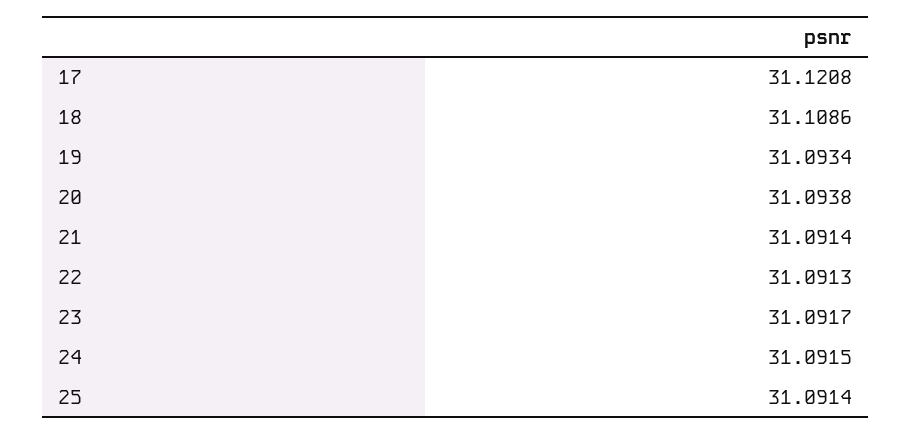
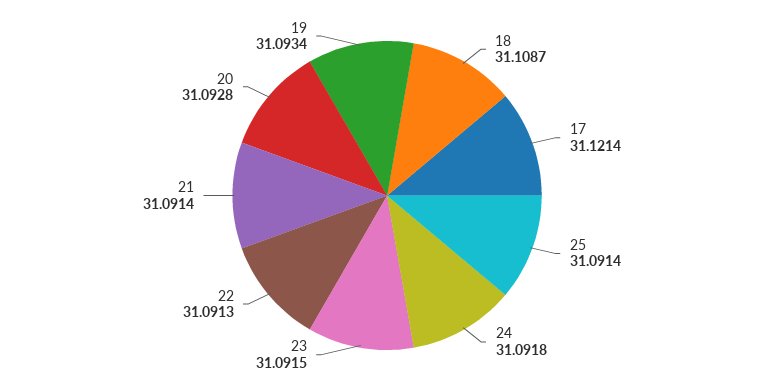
17: 31.1208 -> 31.1214
18: 31.1086 -> 31.1087
20: 31.0938 -> 31.0928
23: 31.0917 -> 31.0915
24: 31.0915 -> 31.0918

